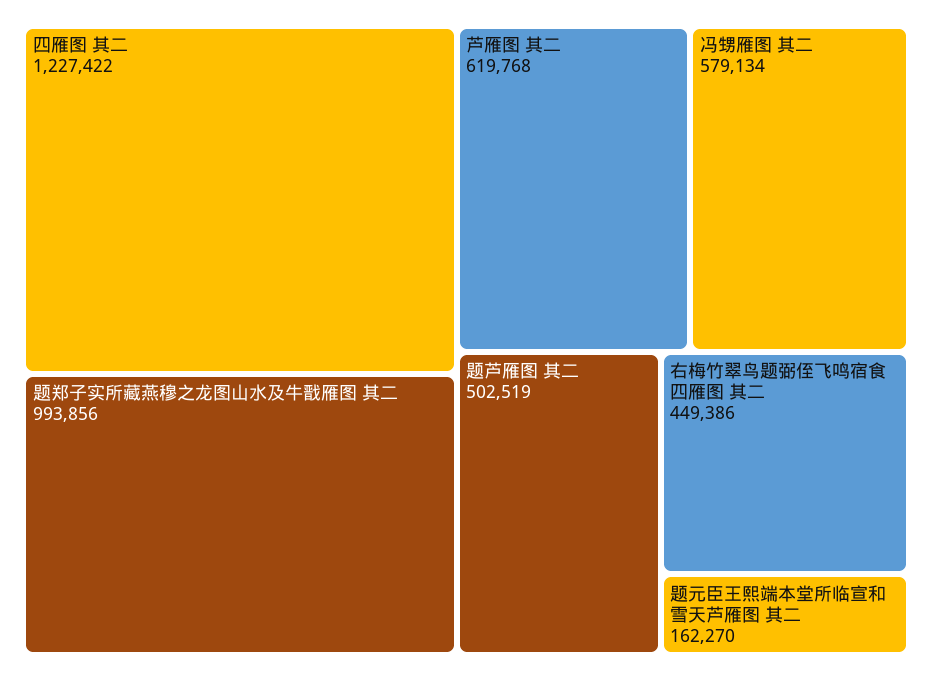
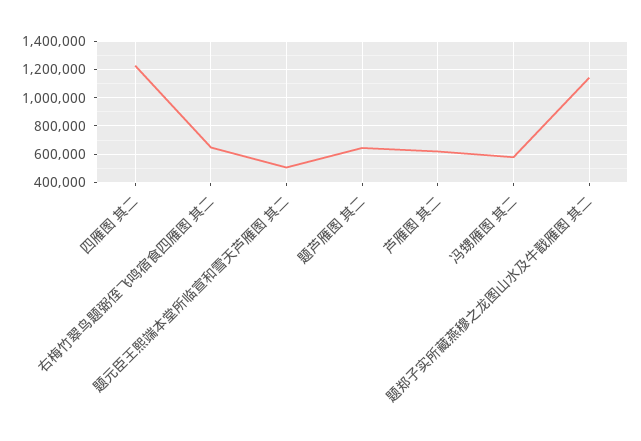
题郑子实所藏燕穆之龙图山水及牛戬雁图 其二: 993856 -> 1150000
题芦雁图 其二: 502519 -> 650000
右梅竹翠鸟题弼侄飞鸣宿食四雁图 其二: 449386 -> 650000
题元臣王熙端本堂所临宣和雪天芦雁图 其二: 162270 -> 500000

